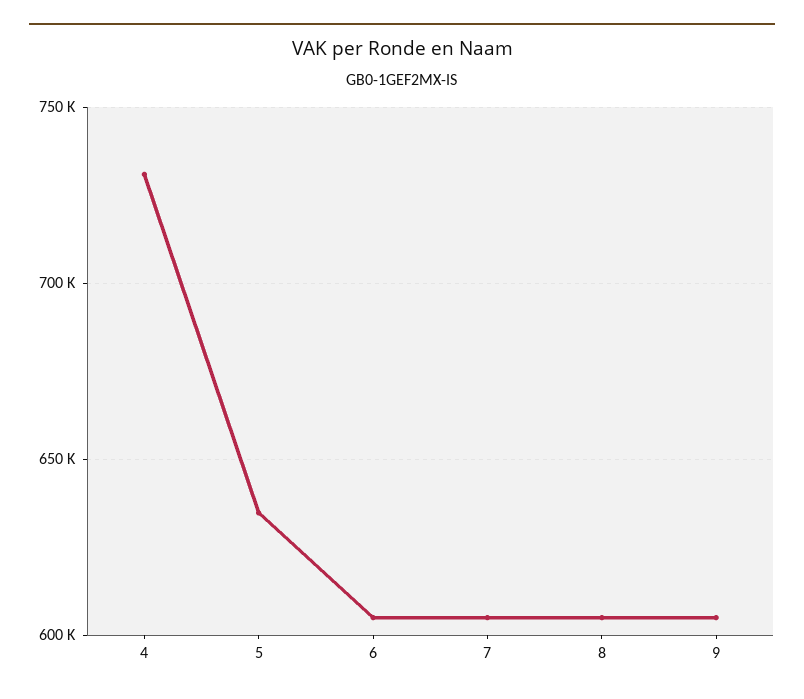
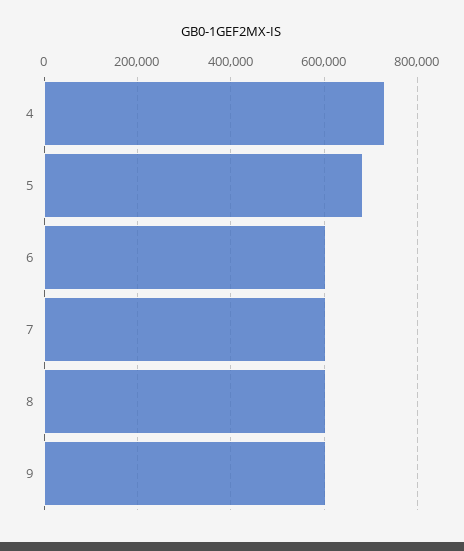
5: 635000 -> 680000

